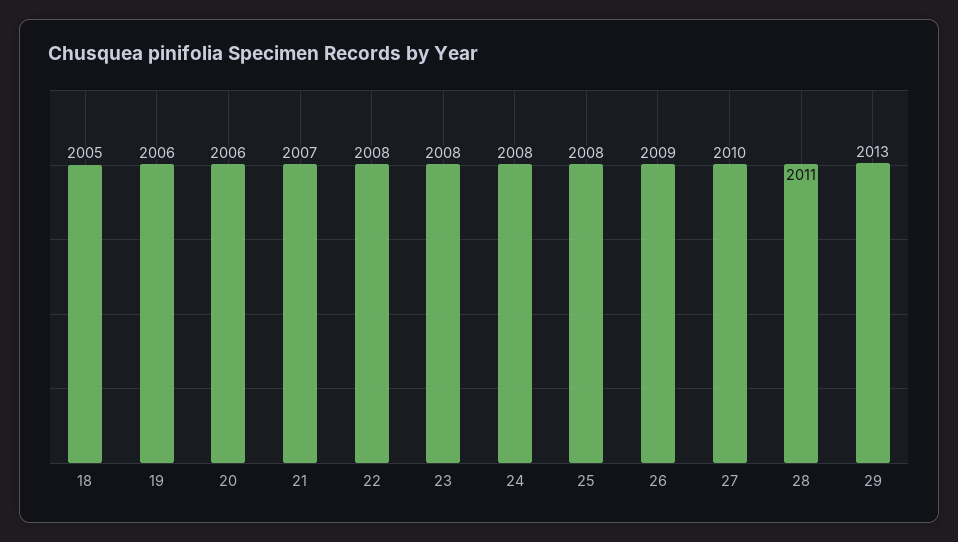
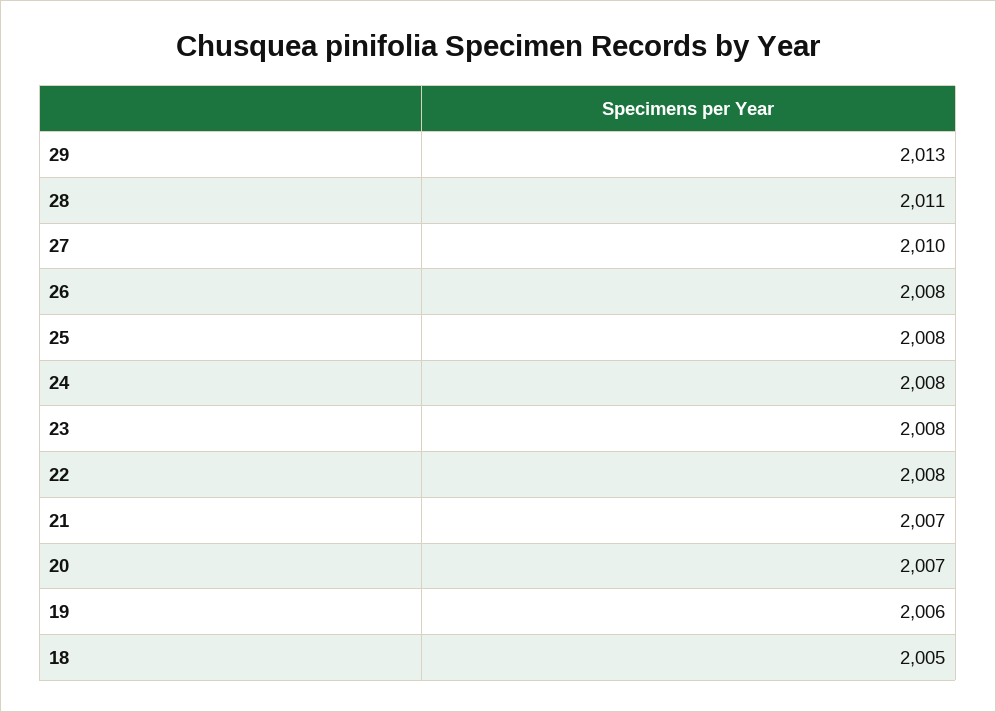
20: 2006 -> 2007
26: 2009 -> 2008

